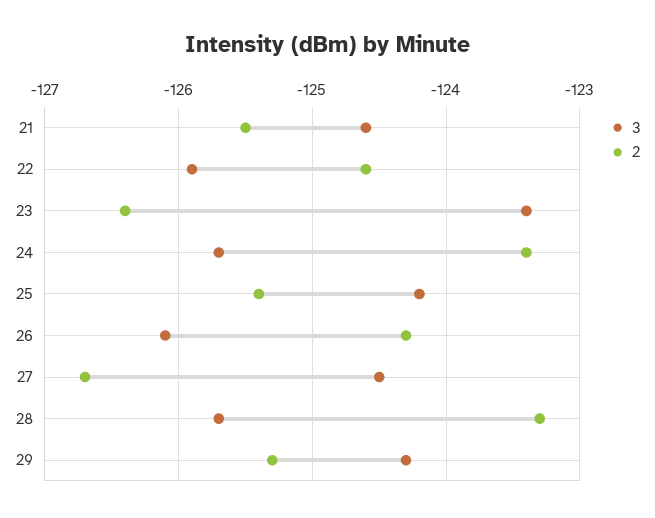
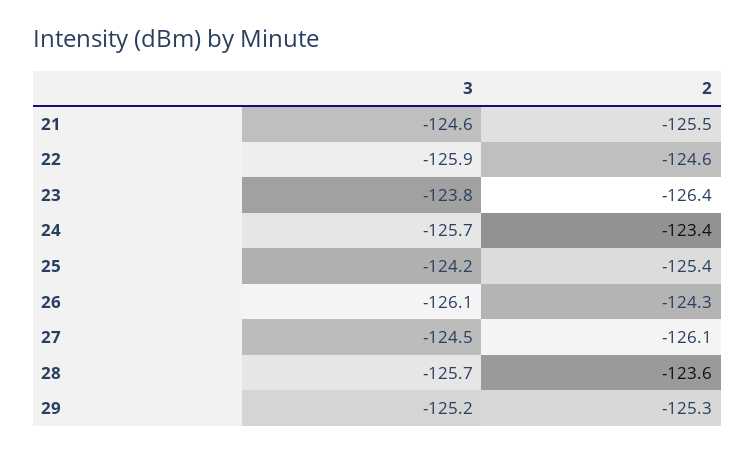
3, 23: -123.4 -> -123.8
2, 27: -126.7 -> -126.1
2, 28: -123.3 -> -123.6
3, 29: -124.3 -> -125.2

